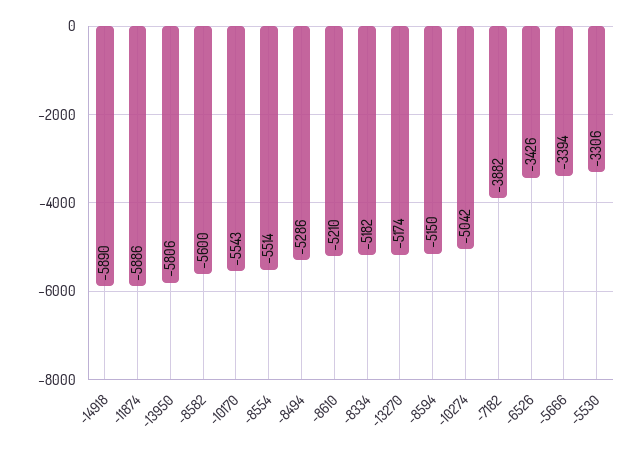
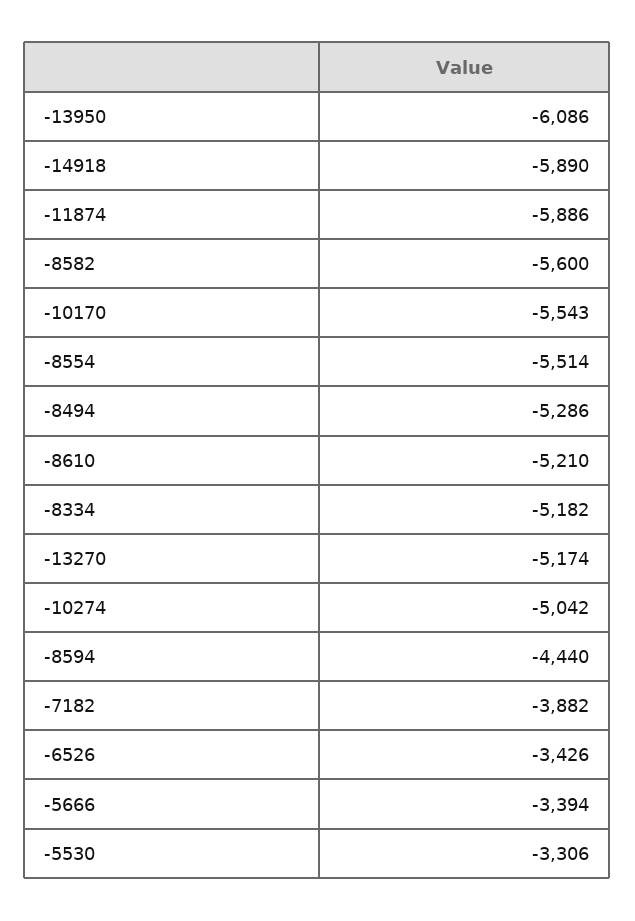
-13950: -5806 -> -6086
-8594: -5150 -> -4440

